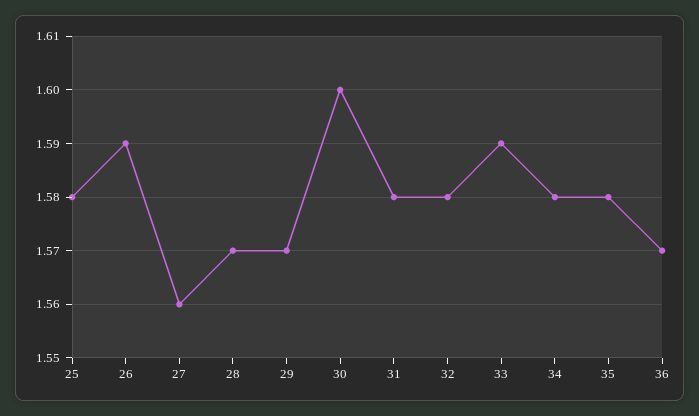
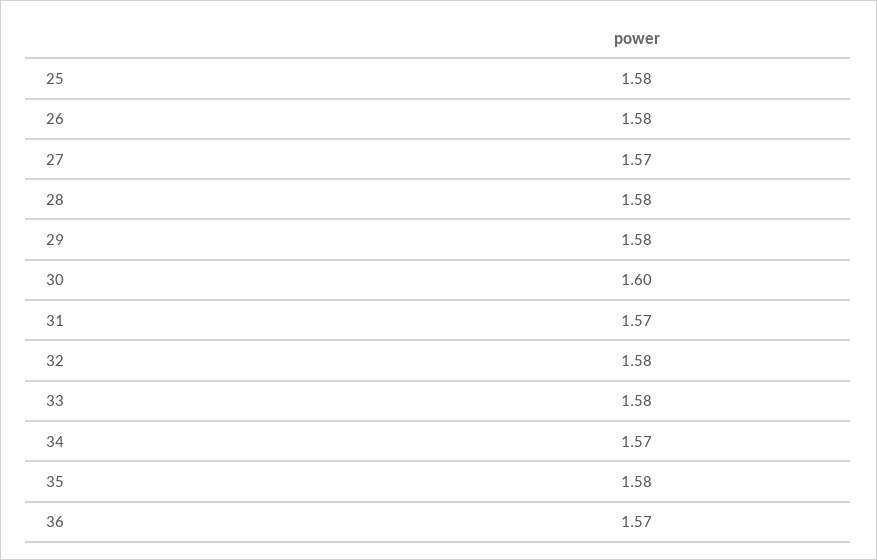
26: 1.59 -> 1.58
27: 1.56 -> 1.57
28: 1.57 -> 1.58
29: 1.57 -> 1.58
31: 1.58 -> 1.57
33: 1.59 -> 1.58
34: 1.58 -> 1.57

